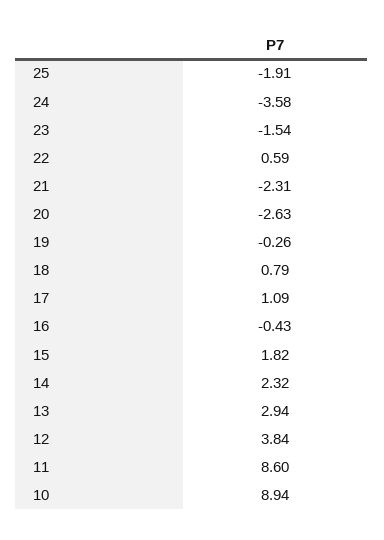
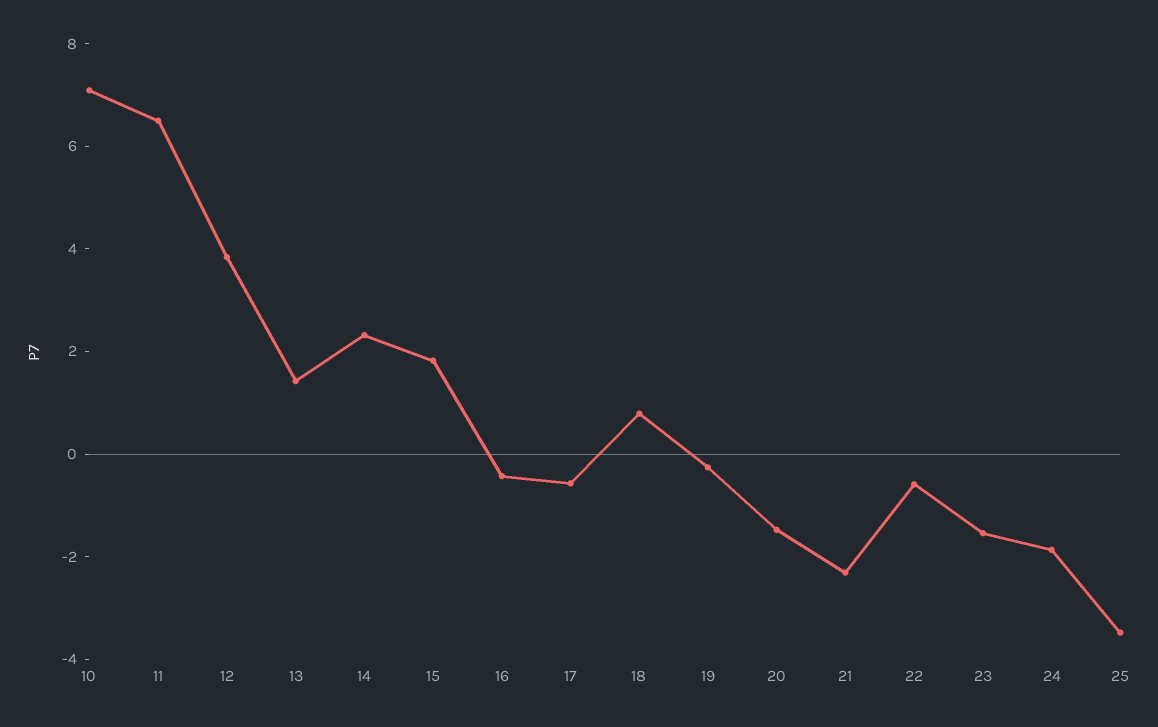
25: -1.91 -> -3.5
24: -3.58 -> -2
22: 0.59 -> -0.5
20: -2.63 -> -1.5
17: 1.09 -> -0.5
13: 2.94 -> 1.5
11: 8.6 -> 6.5
10: 8.94 -> 7

